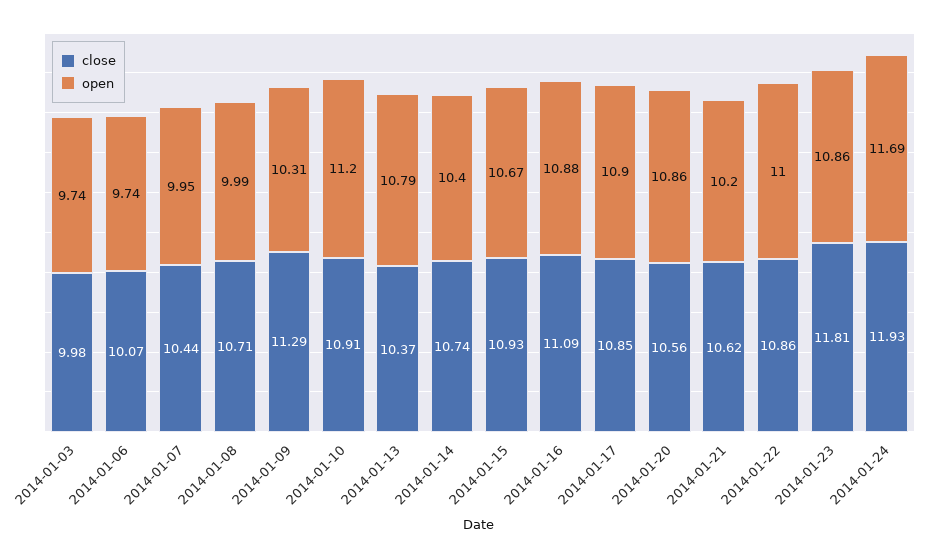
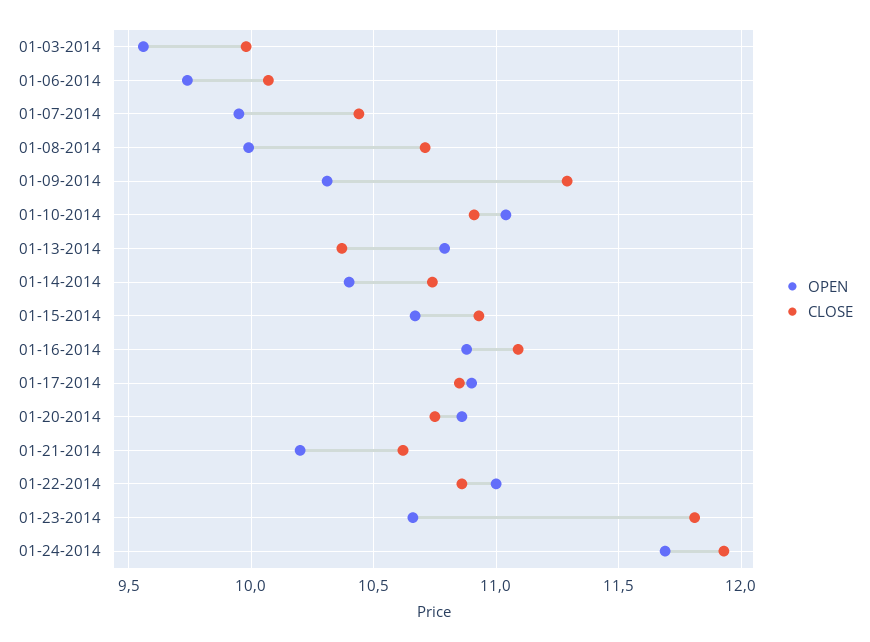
open, 2014-01-03: 9.74 -> 9.55
open, 2014-01-10: 11.2 -> 11.05
close, 2014-01-20: 10.56 -> 10.75
open, 2014-01-23: 10.86 -> 10.65

